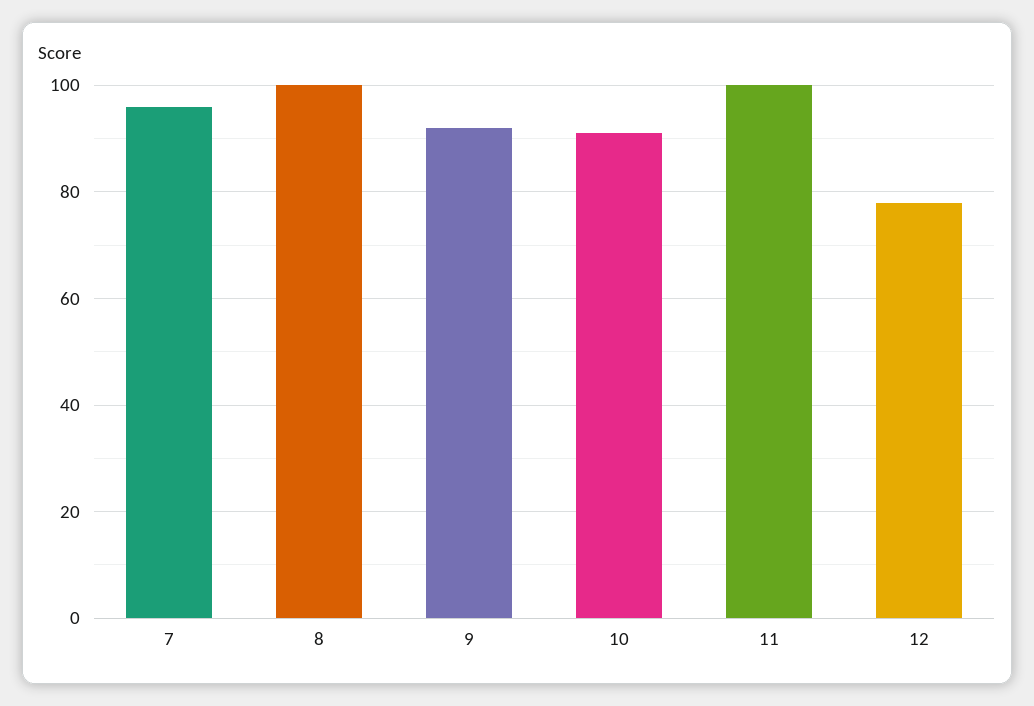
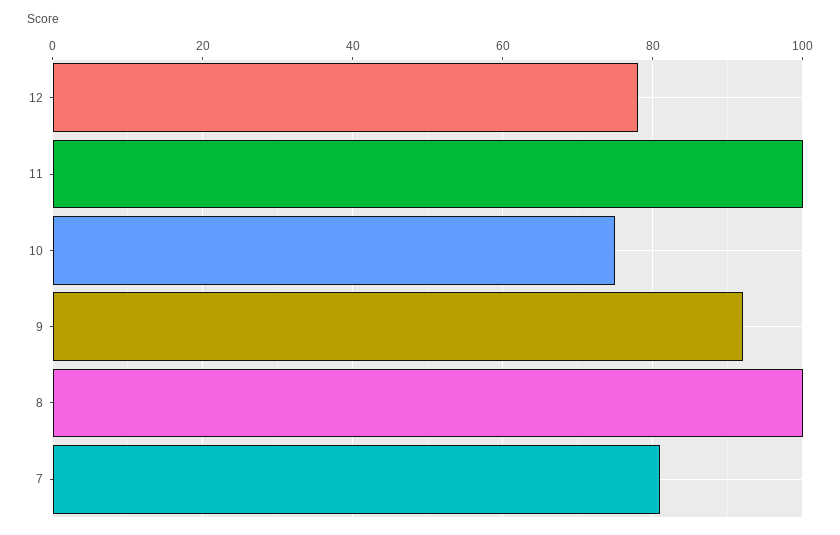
7: 95 -> 80
10: 90 -> 75

